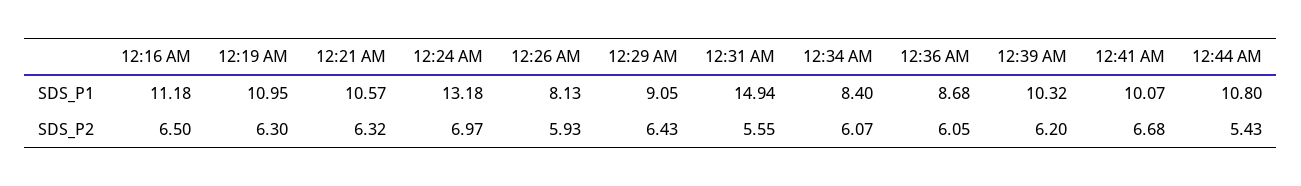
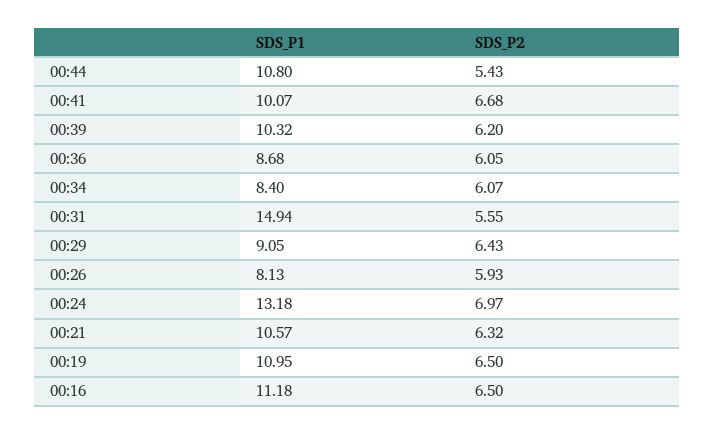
12:19 AM, SDS_P2: 6.3 -> 6.5

